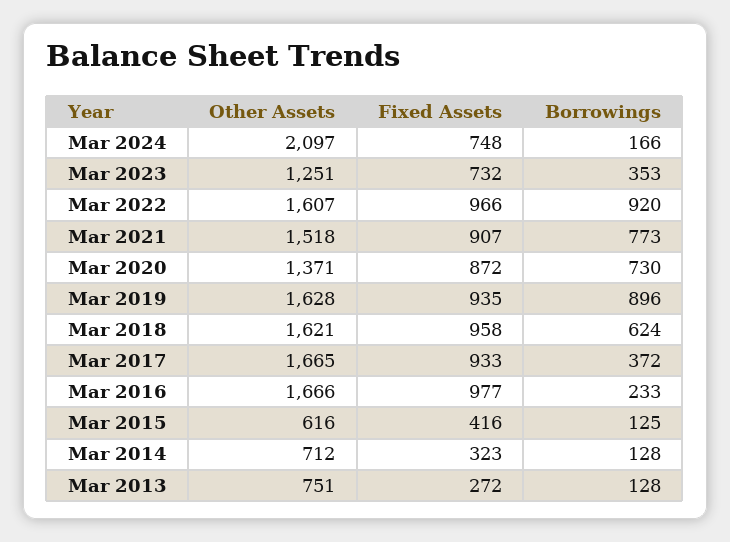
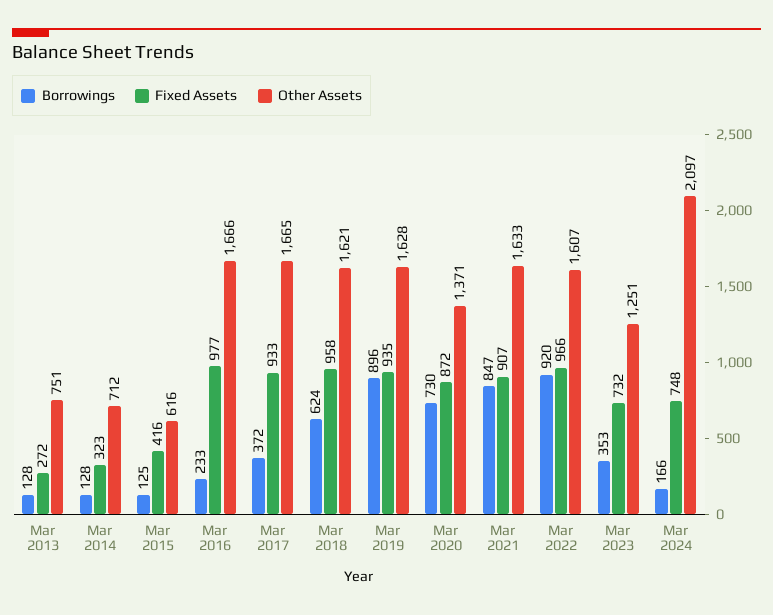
Other Assets, Mar 2021: 1518 -> 1633
Borrowings, Mar 2021: 773 -> 847

